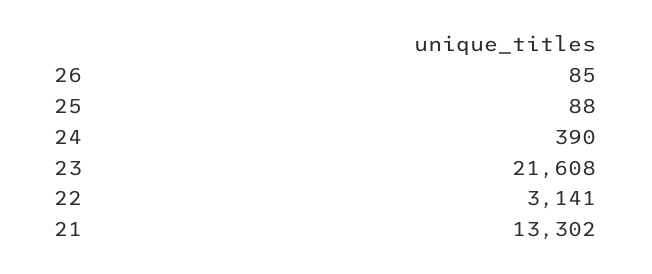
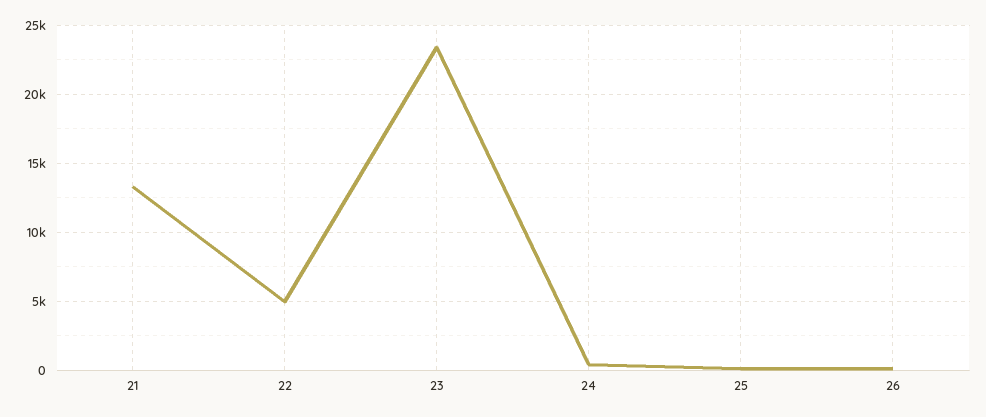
23: 21608 -> 23500
22: 3141 -> 5000

